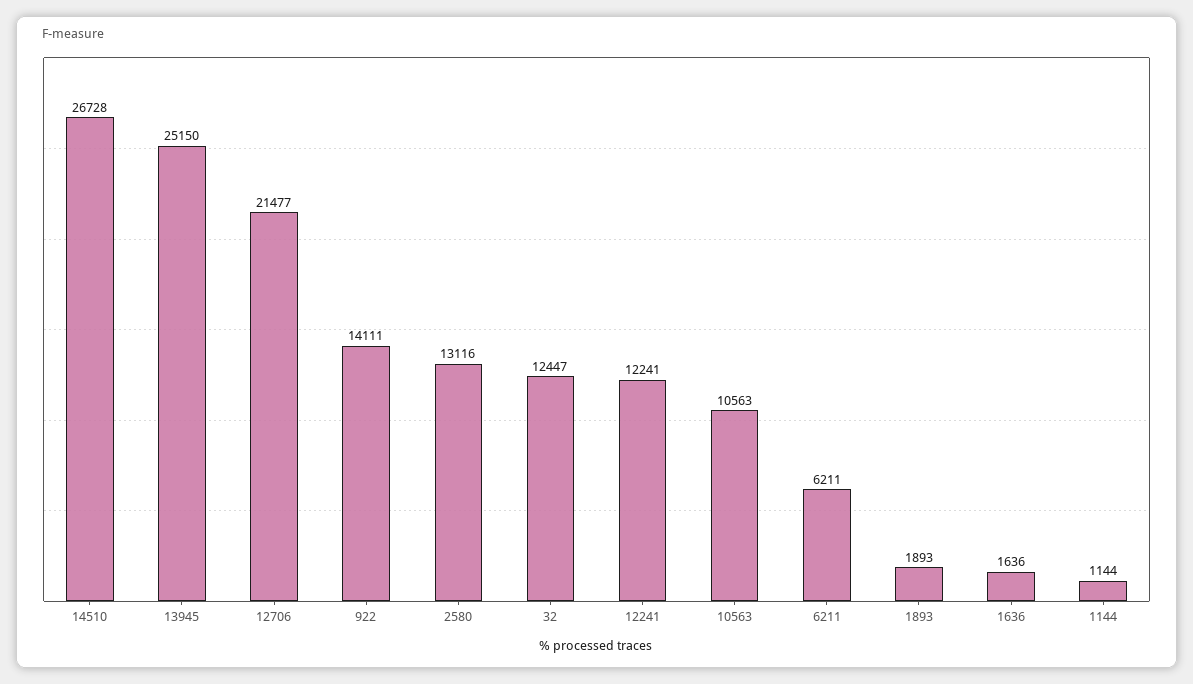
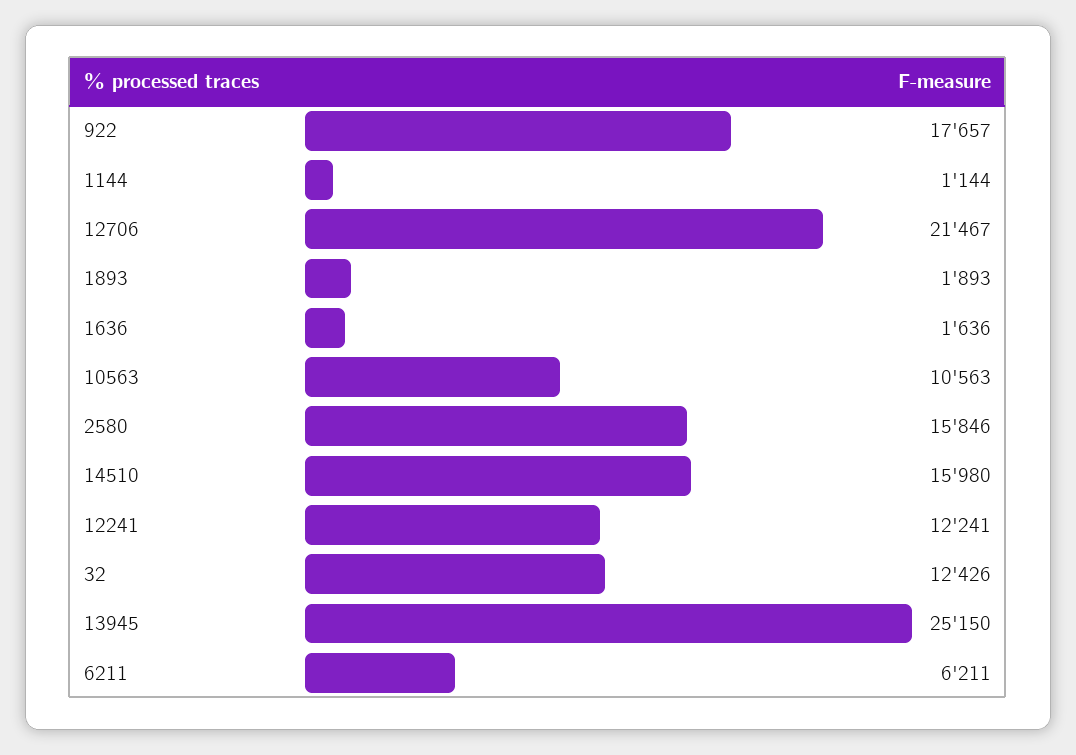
14510: 26728 -> 15980
12706: 21477 -> 21467
922: 14111 -> 17657
2580: 13116 -> 15846
32: 12447 -> 12426

